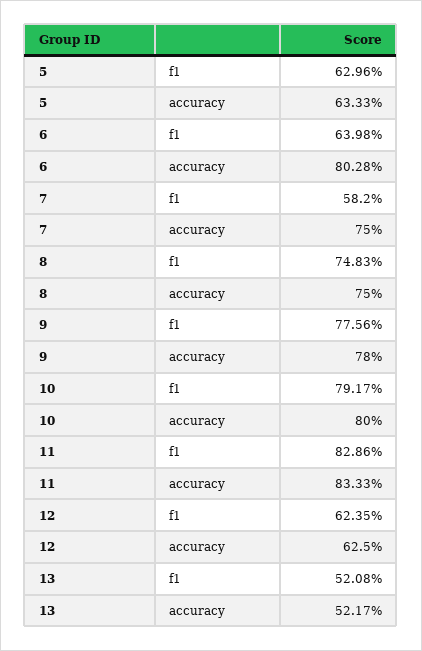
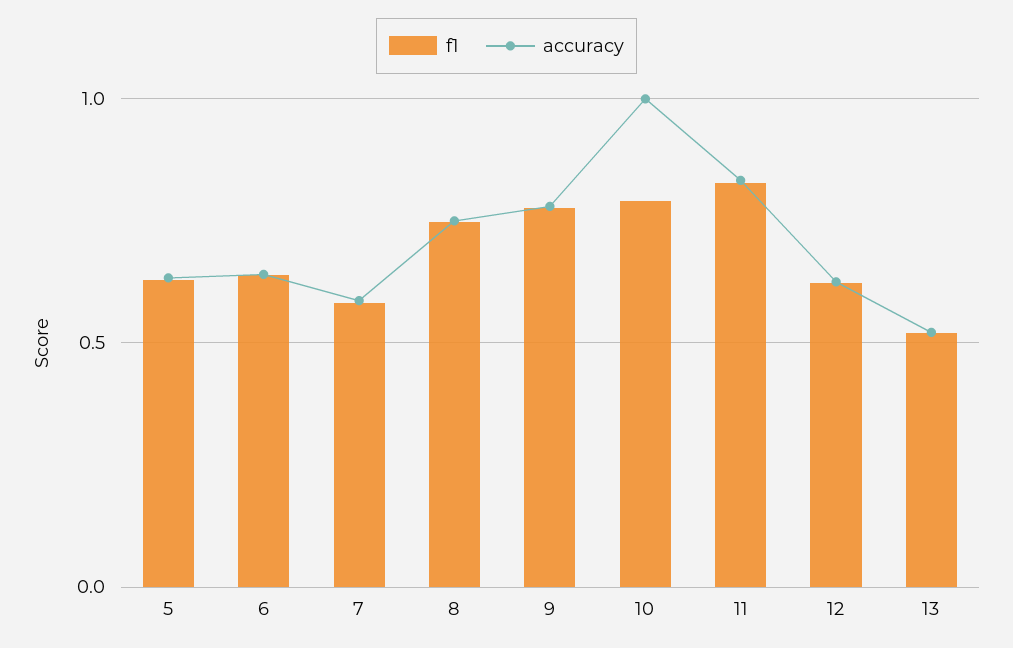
accuracy, 6: 0.8028 -> 0.65
accuracy, 7: 0.75 -> 0.6
accuracy, 10: 0.8 -> 1

